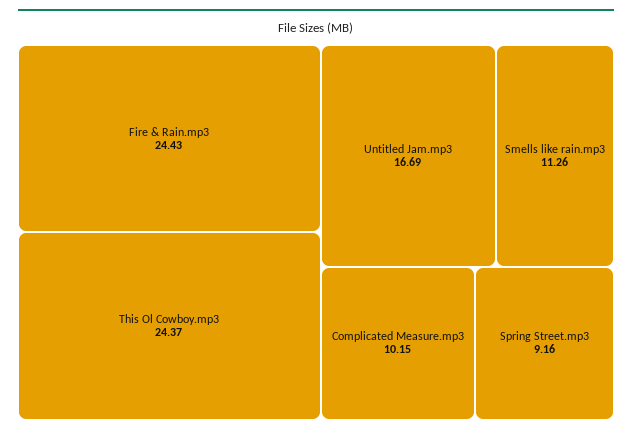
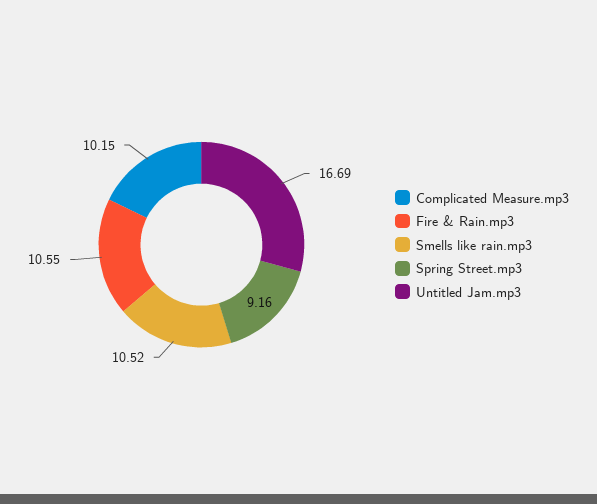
Fire & Rain.mp3: 24.43 -> 10.55
This Ol Cowboy.mp3: 24.37 -> none
Smells like rain.mp3: 11.26 -> 10.52

